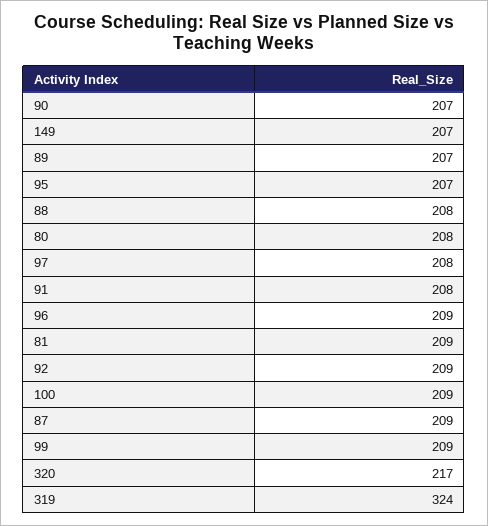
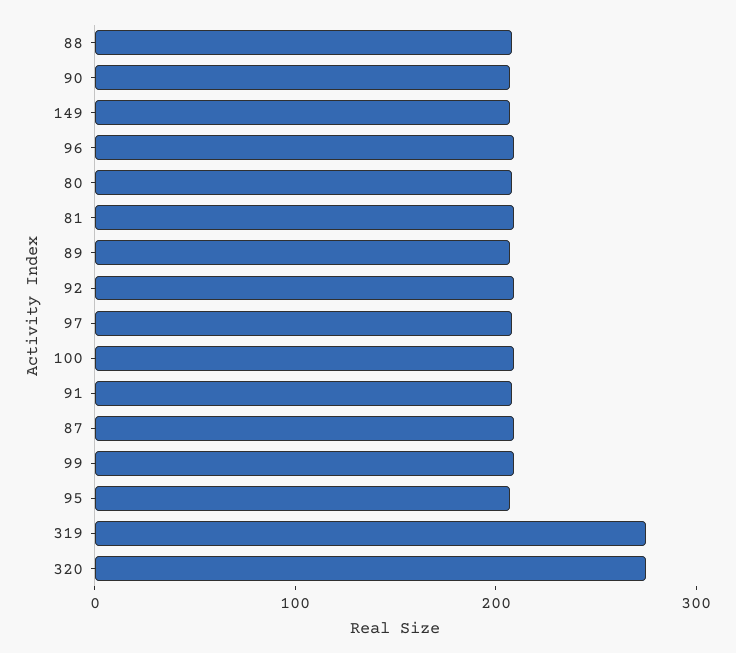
320: 217 -> 280
319: 324 -> 280

